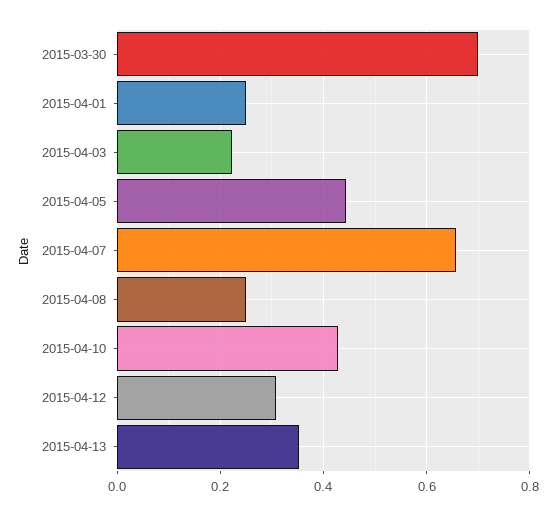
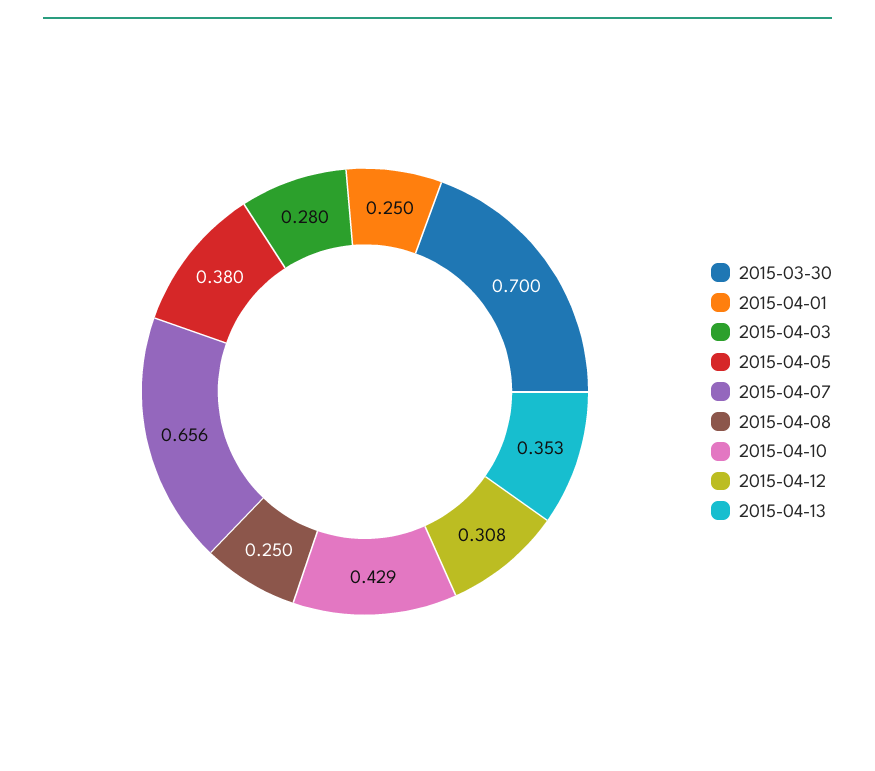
2015-04-03: 0.22 -> 0.28
2015-04-05: 0.44 -> 0.38

